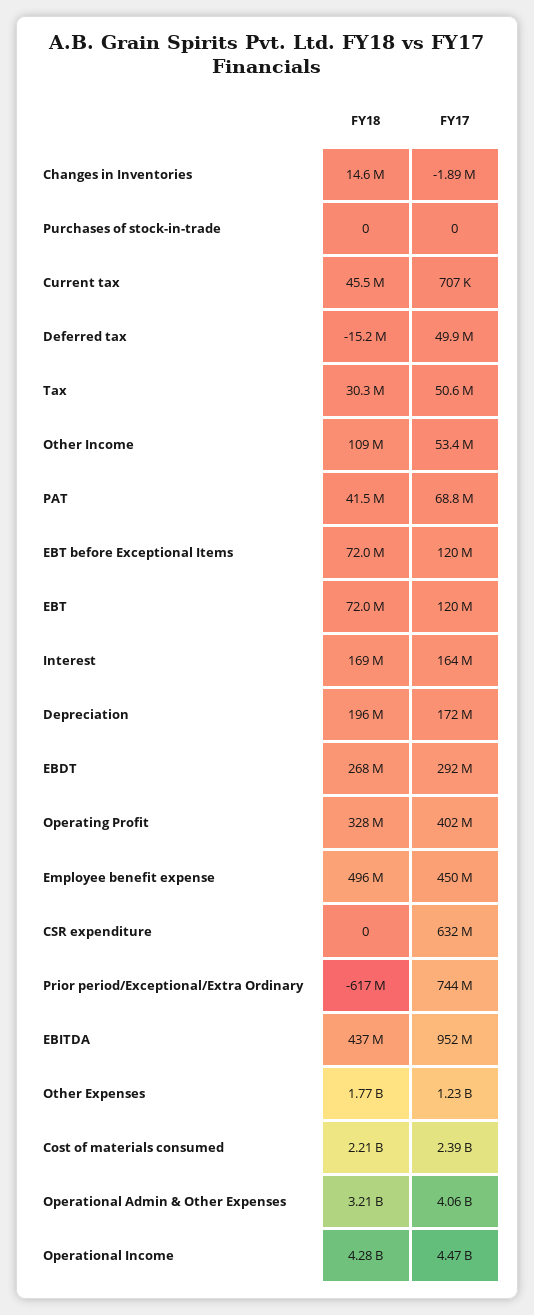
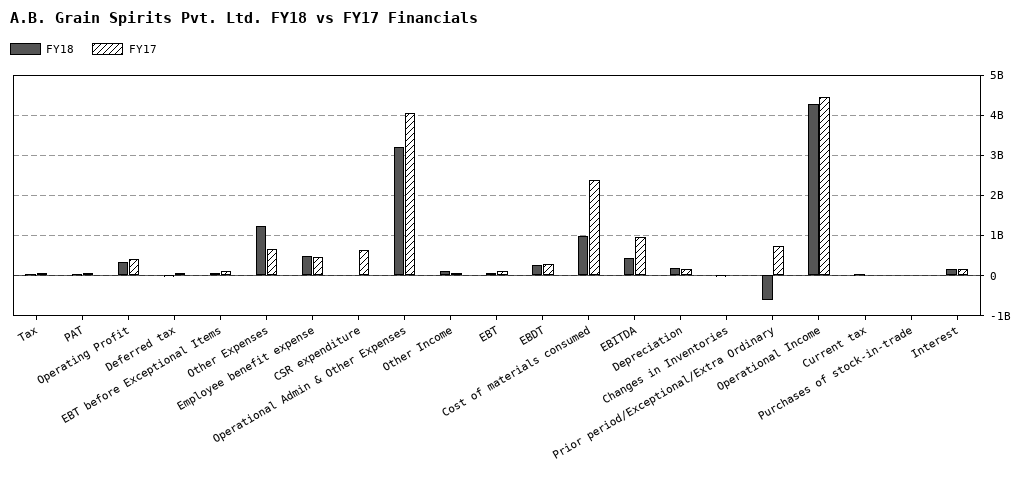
FY18, Other Expenses: 1770000000 -> 1200000000
FY17, Other Expenses: 1230000000 -> 600000000
FY18, Cost of materials consumed: 2210000000 -> 1000000000

